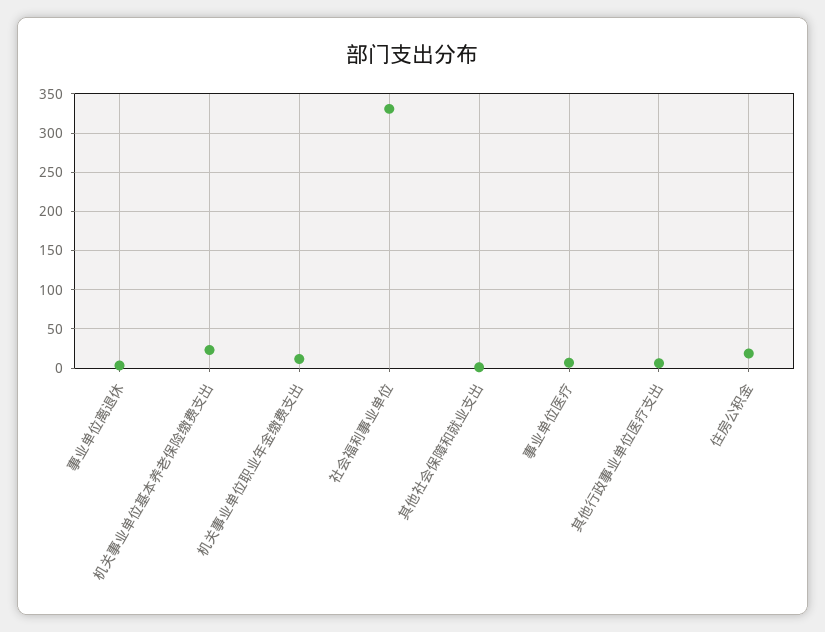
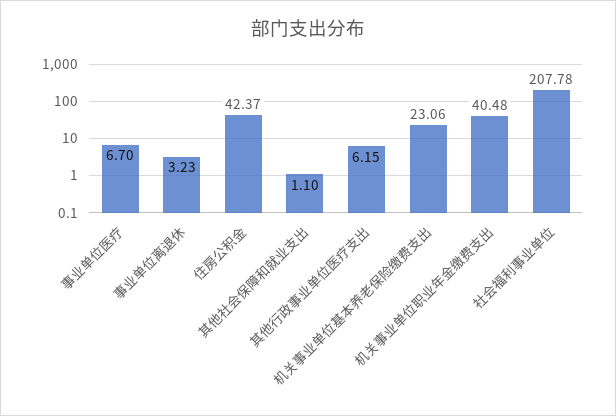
机关事业单位职业年金缴费支出: 10 -> 40.48
社会福利事业单位: 330 -> 207.78
住房公积金: 20 -> 42.37

